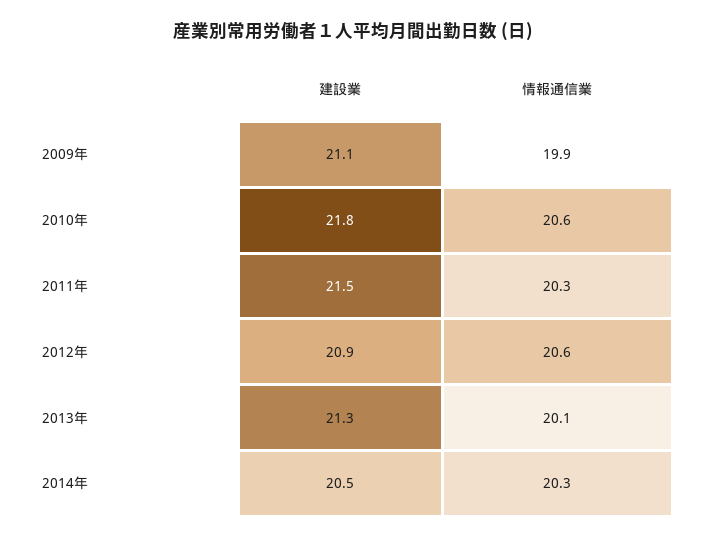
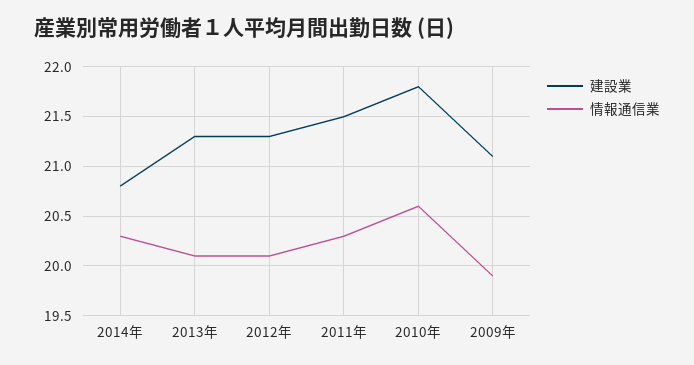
建設業, 2012年: 20.9 -> 21.3
情報通信業, 2012年: 20.6 -> 20.1
建設業, 2014年: 20.5 -> 20.8

